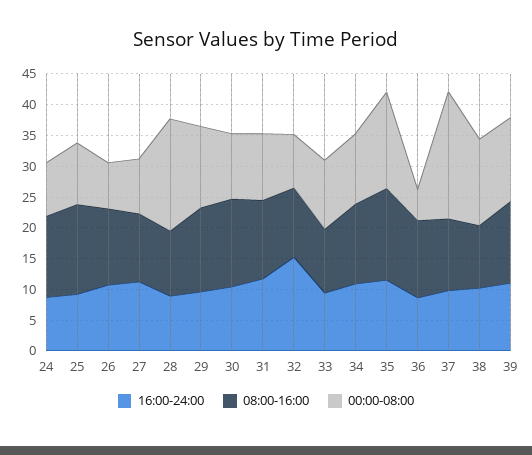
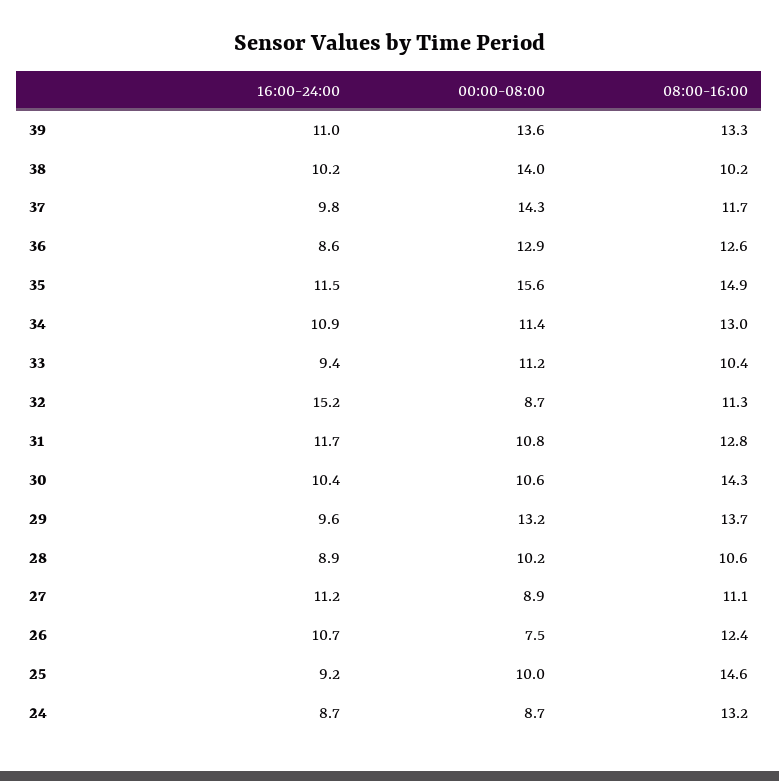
00:00-08:00, 28: 17.5 -> 10.2
00:00-08:00, 36: 5 -> 12.9
00:00-08:00, 37: 20 -> 14.3

